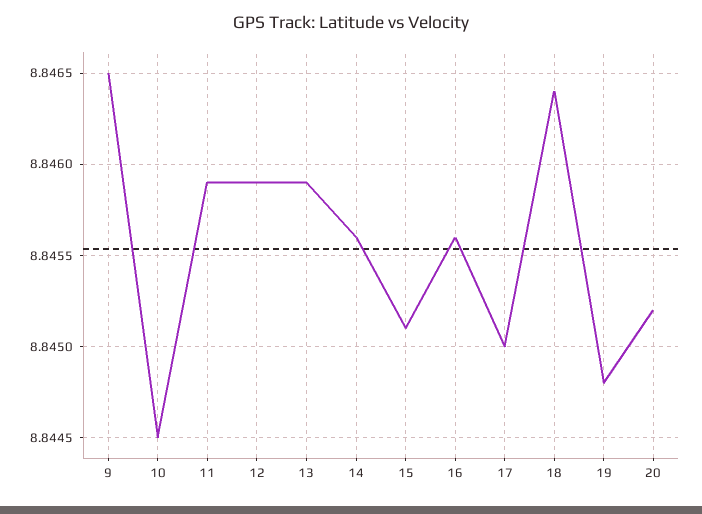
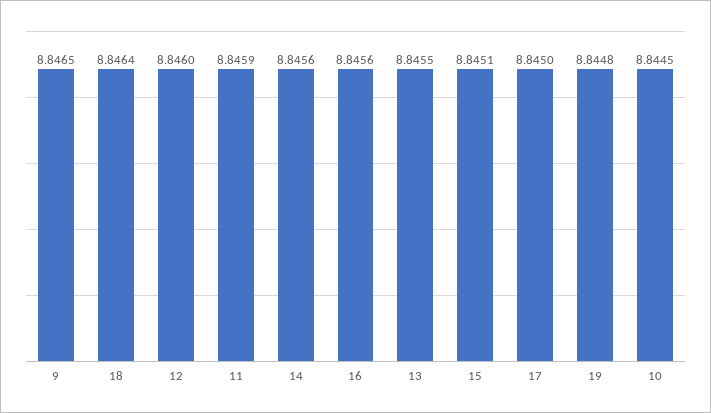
12: 8.8459 -> 8.846
13: 8.8459 -> 8.8455
20: 8.8452 -> none

